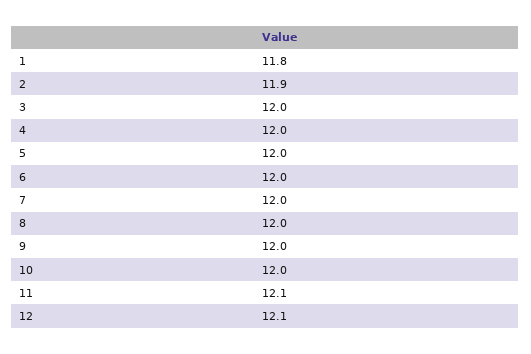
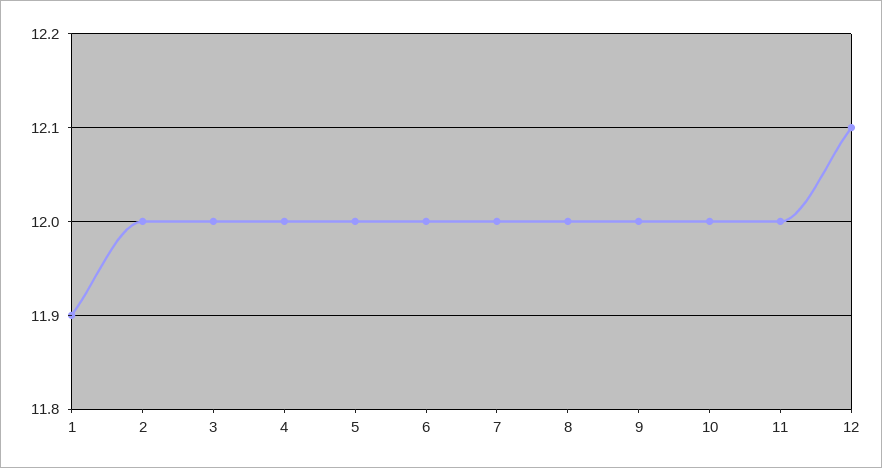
1: 11.8 -> 11.9
2: 11.9 -> 12
11: 12.1 -> 12

